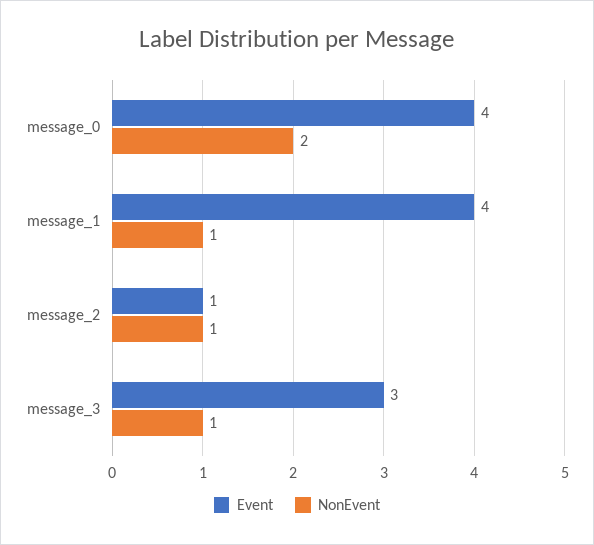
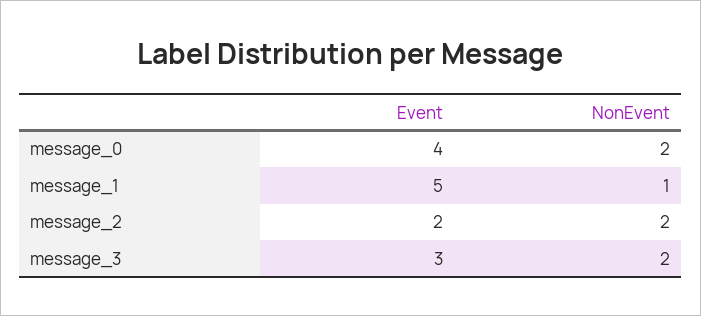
Event, message_1: 4 -> 5
Event, message_2: 1 -> 2
NonEvent, message_2: 1 -> 2
NonEvent, message_3: 1 -> 2

